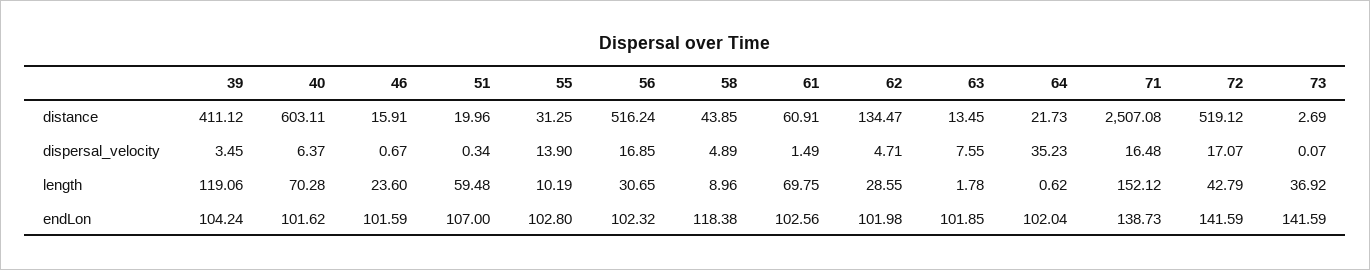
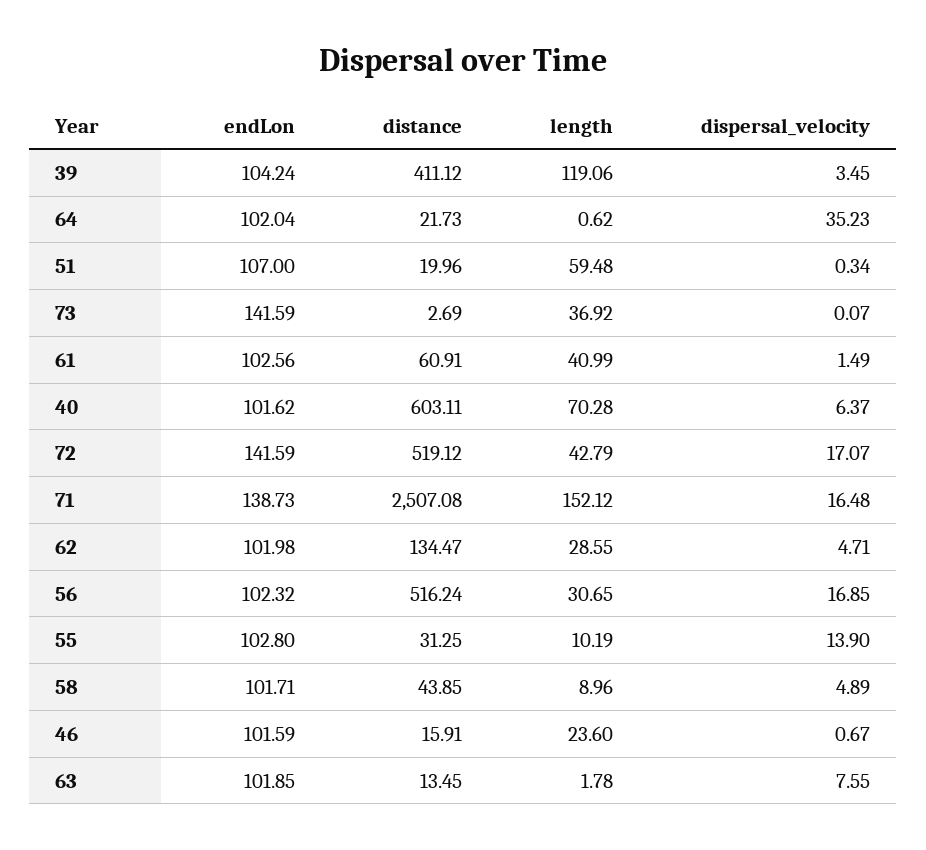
61, length: 69.75 -> 40.99
58, endLon: 118.38 -> 101.71

